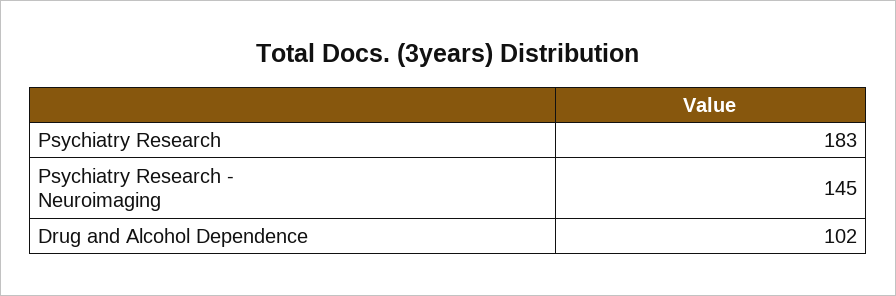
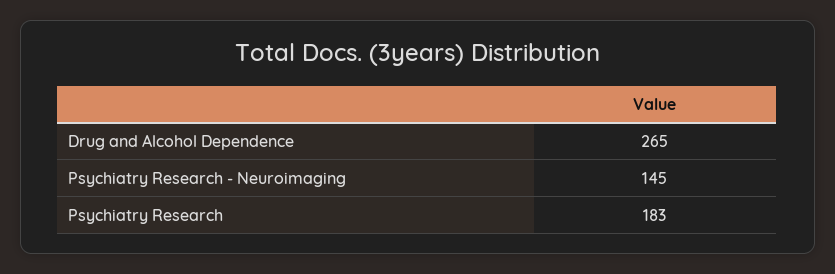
Drug and Alcohol Dependence: 102 -> 265

